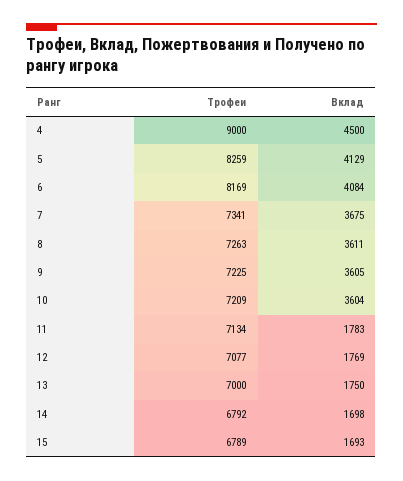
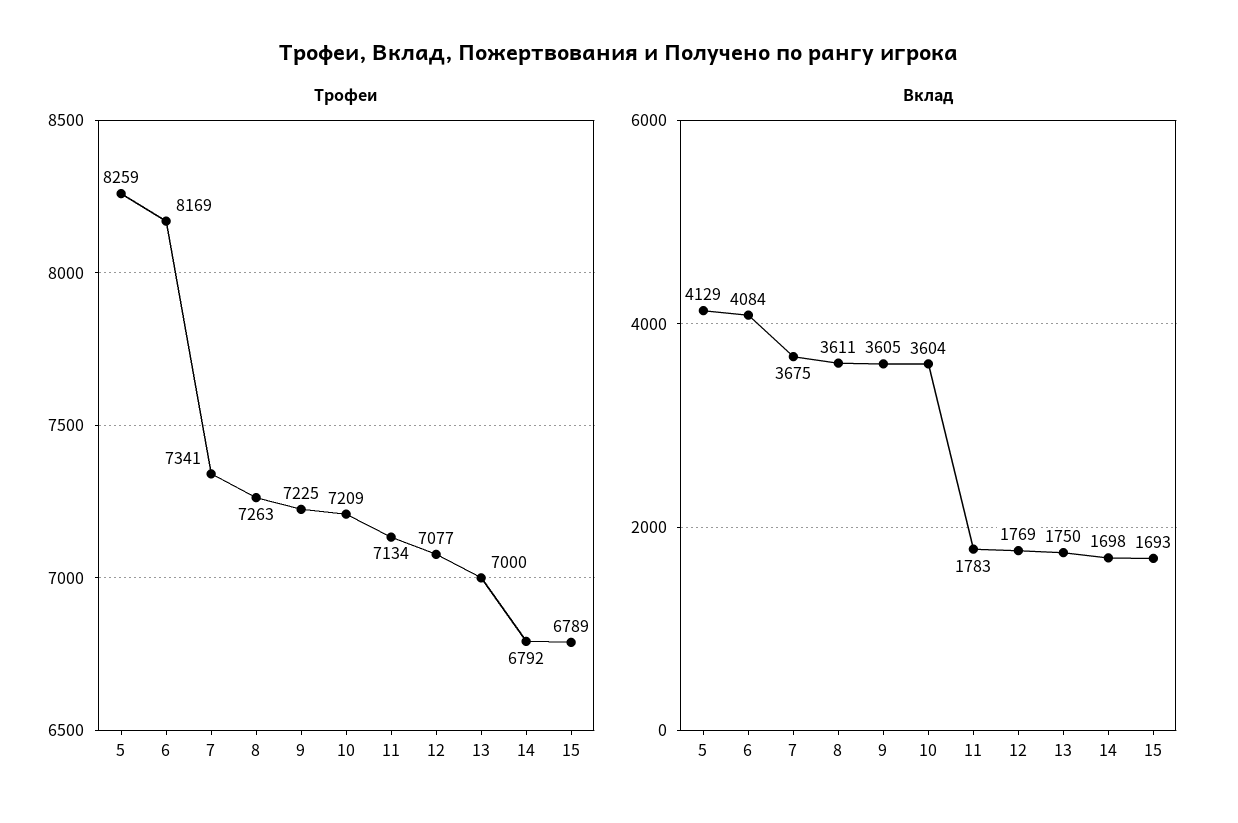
Трофеи, 4: 9000 -> none
Вклад, 4: 4500 -> none

